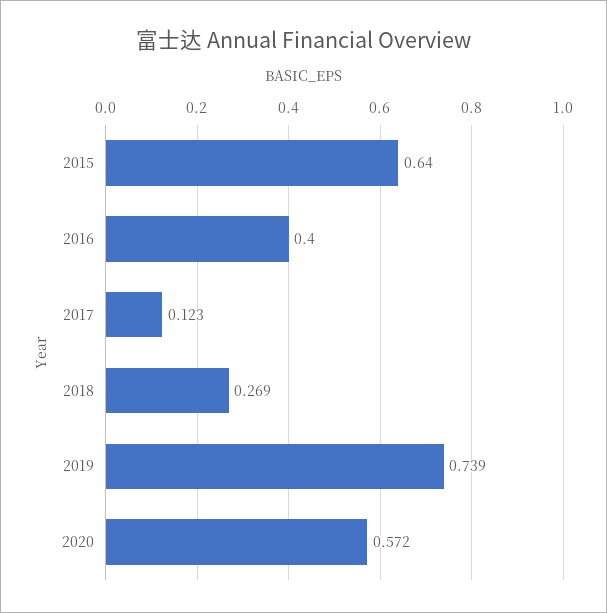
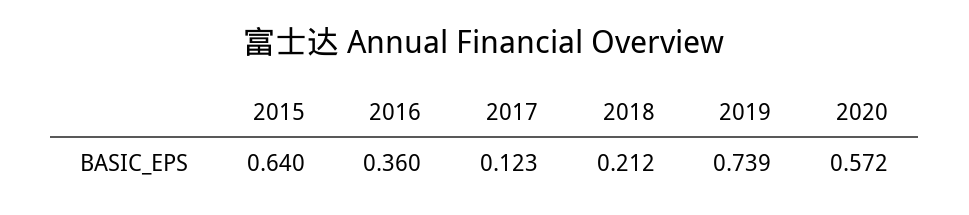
2016: 0.4 -> 0.36
2018: 0.269 -> 0.212

